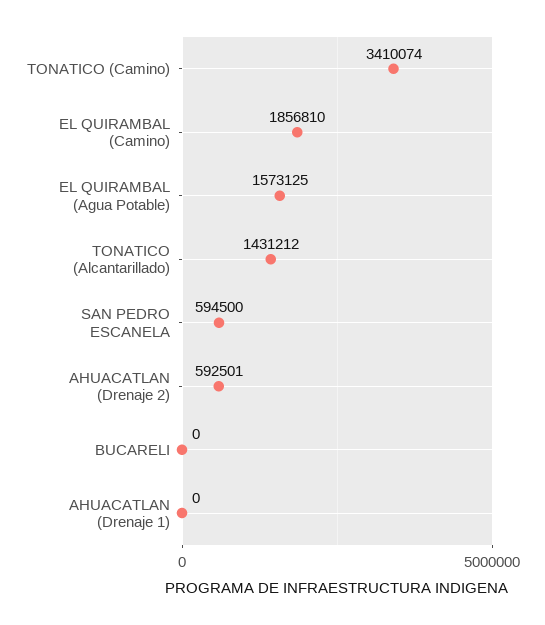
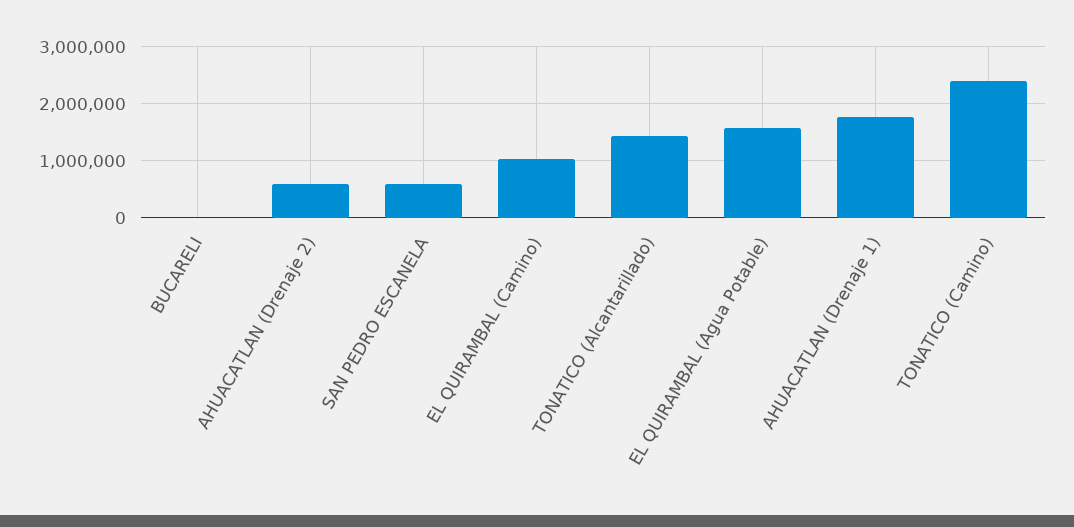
TONATICO (Camino): 3410074 -> 2400000
EL QUIRAMBAL (Camino): 1856810 -> 1000000
AHUACATLAN (Drenaje 1): 0 -> 1800000

